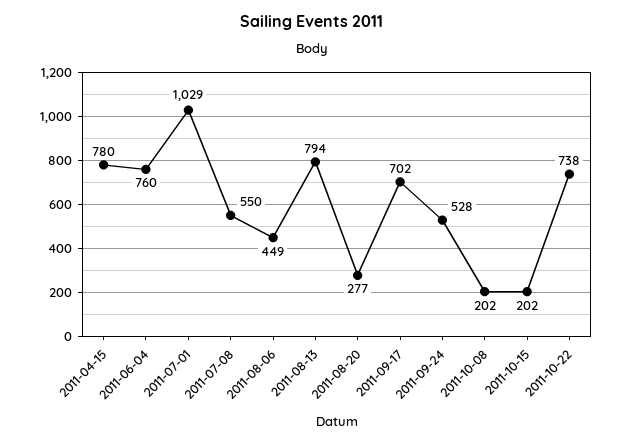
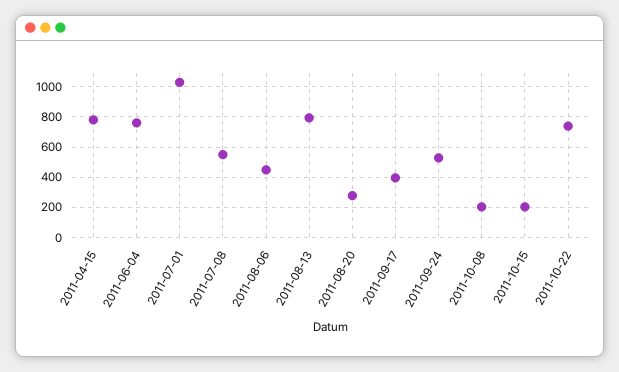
2011-09-17: 702 -> 400

